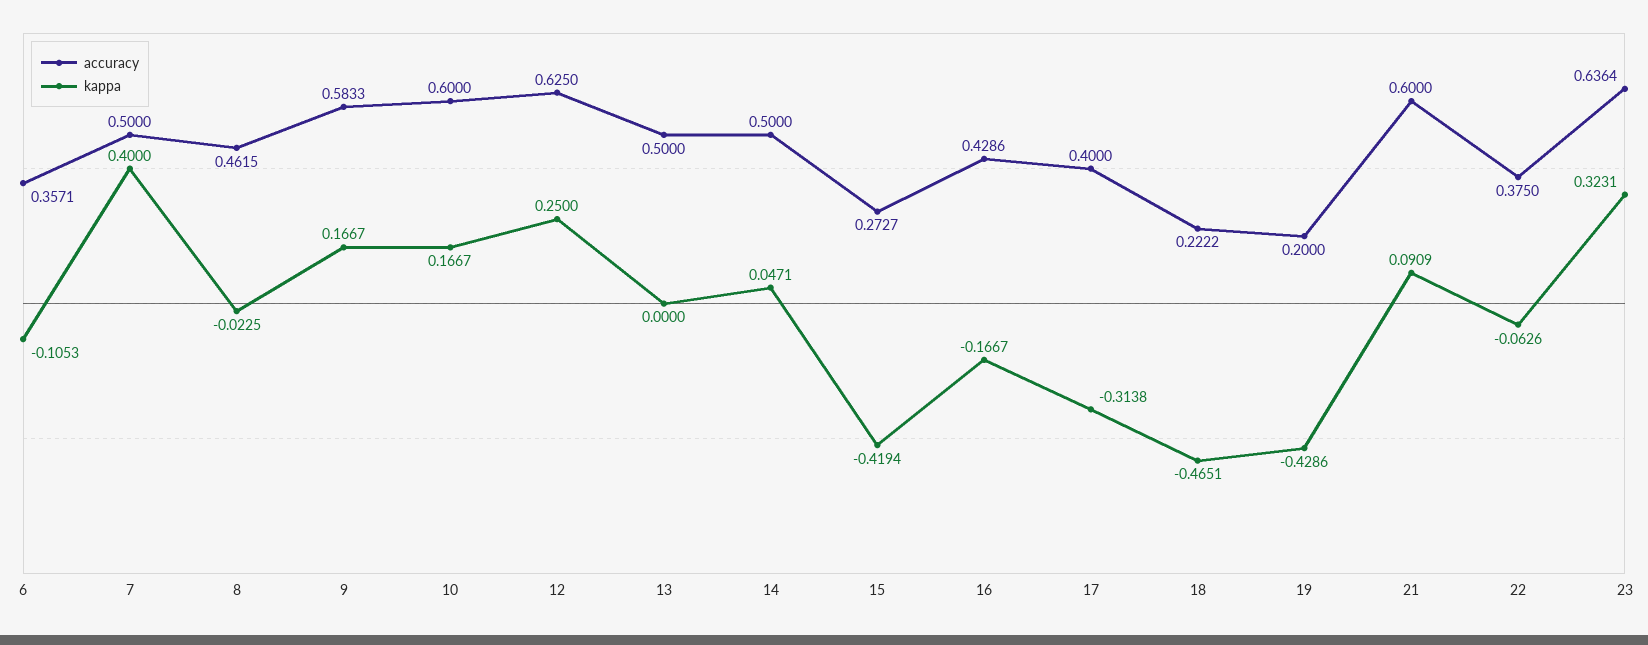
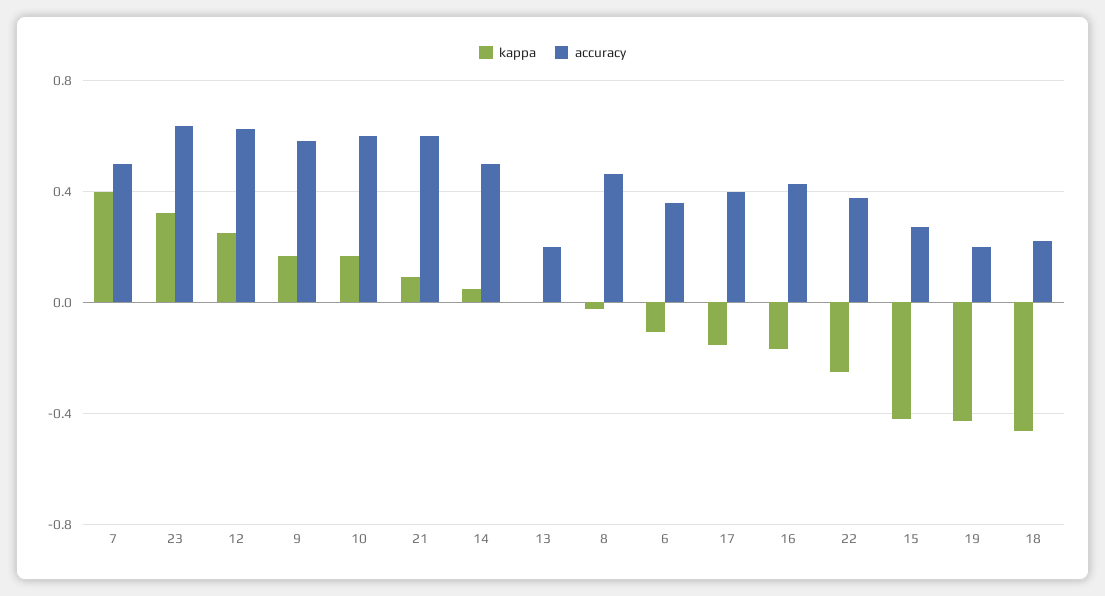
accuracy, 13: 0.5 -> 0.2
kappa, 17: -0.3138 -> -0.15
kappa, 22: -0.0626 -> -0.25

